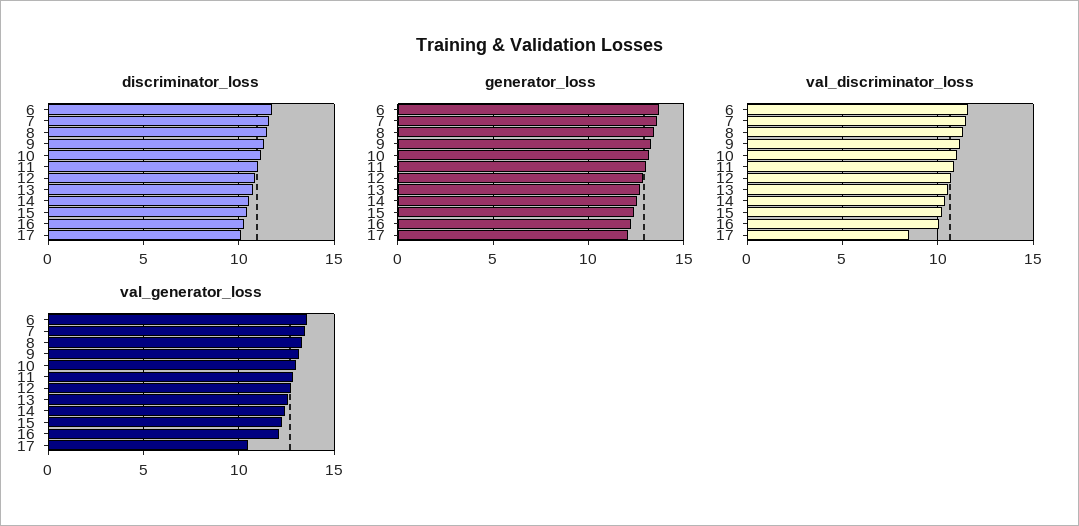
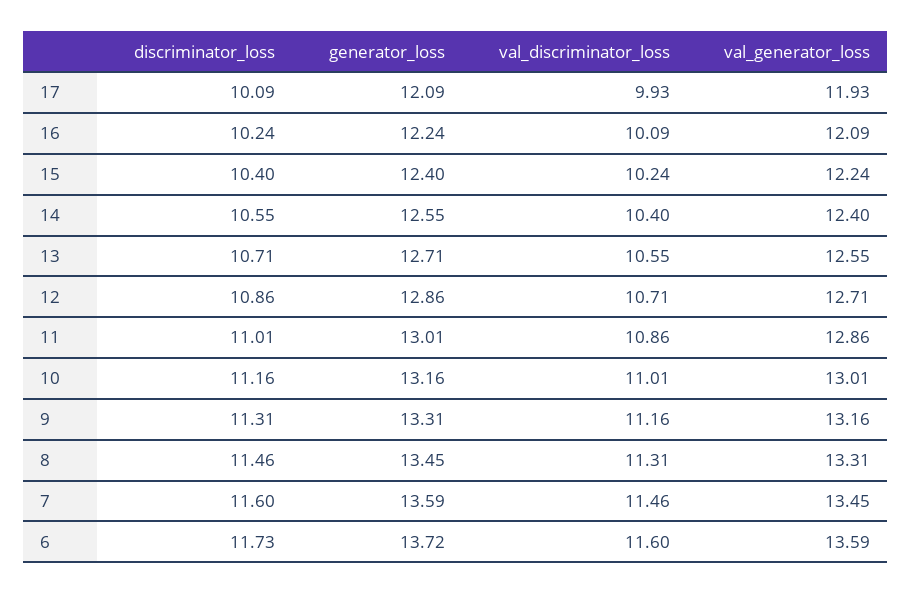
val_discriminator_loss, 17: 8.5 -> 9.93
val_generator_loss, 17: 10.5 -> 11.93

